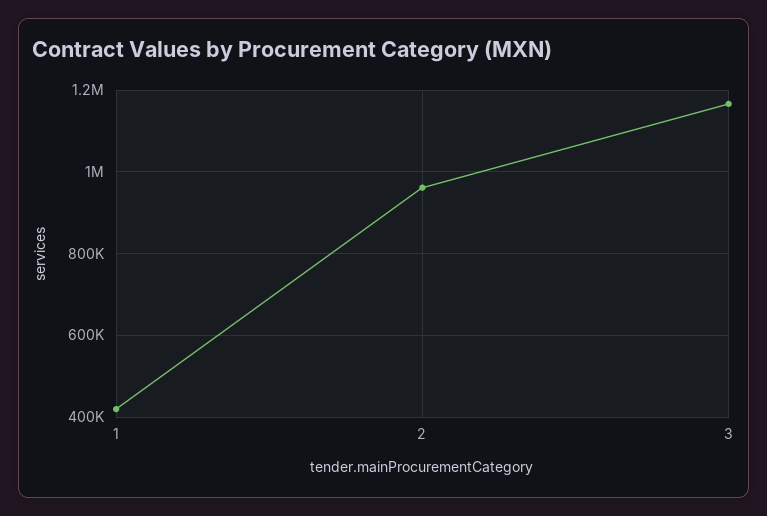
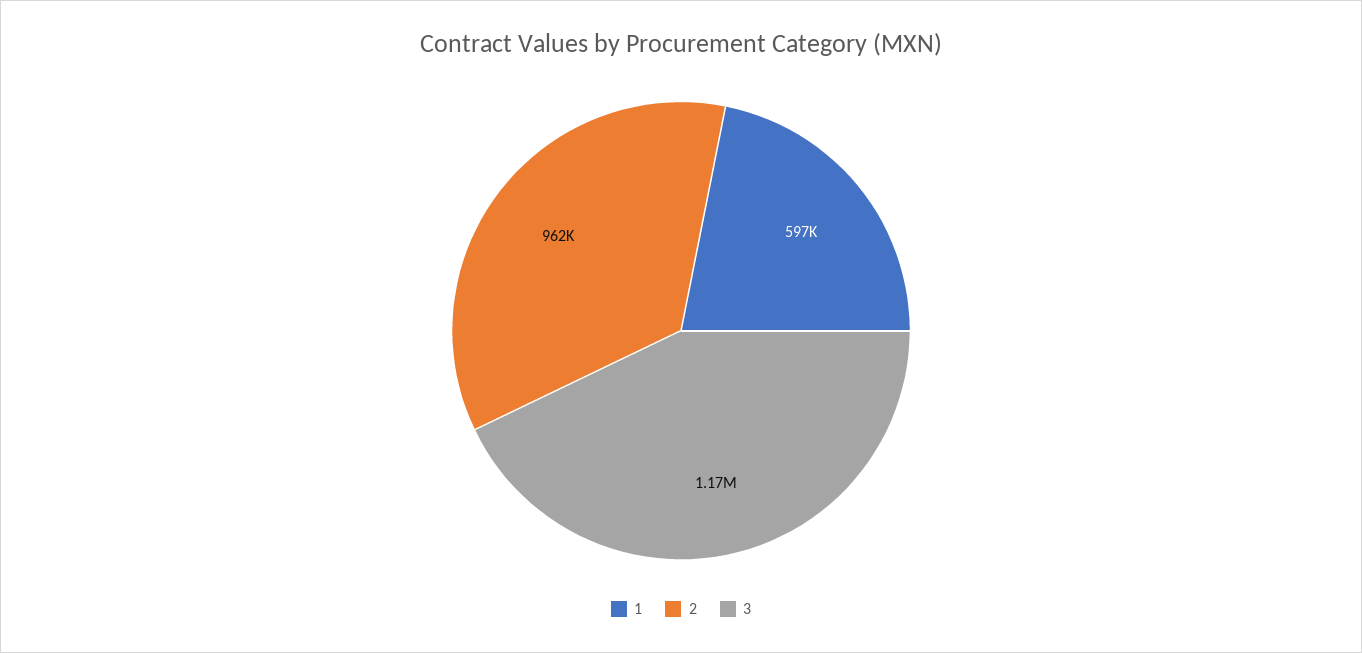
1: 420000 -> 597000

